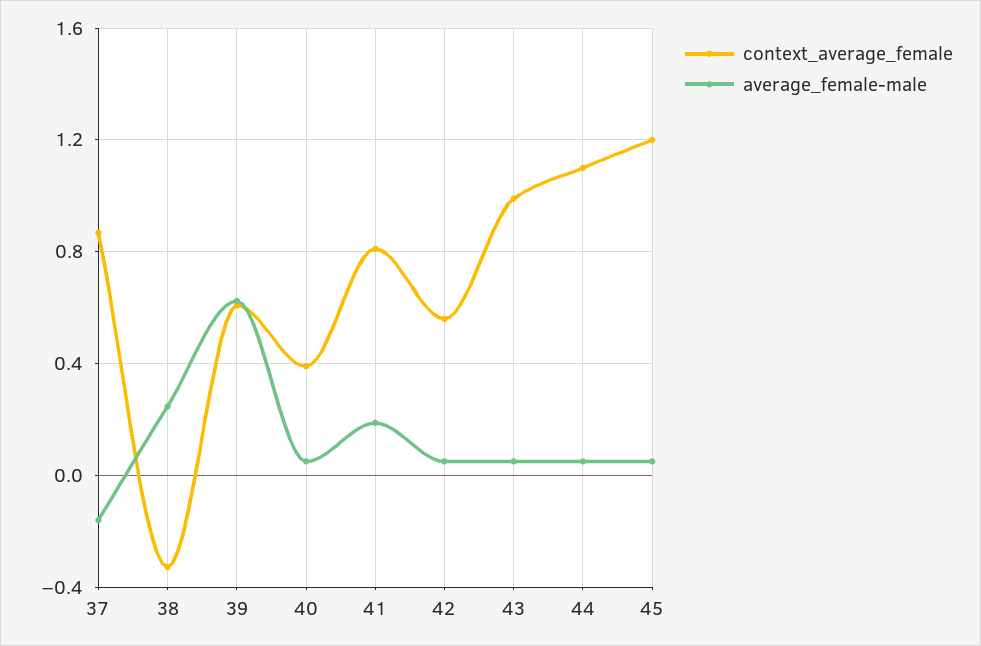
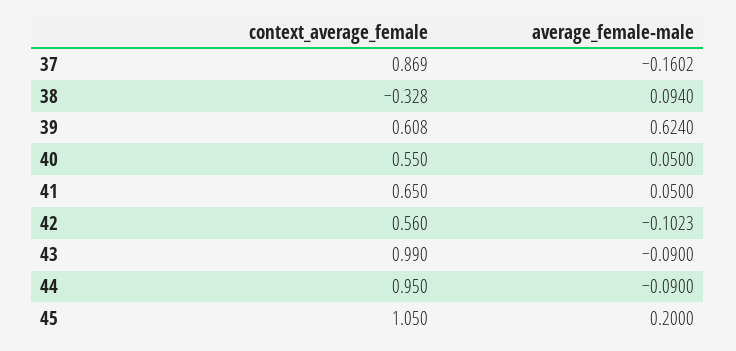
average_female-male, 38: 0.25 -> 0.094
context_average_female, 40: 0.4 -> 0.55
context_average_female, 41: 0.8 -> 0.65
average_female-male, 41: 0.2 -> 0.05
average_female-male, 42: 0.05 -> -0.1023
average_female-male, 43: 0.05 -> -0.09
context_average_female, 44: 1.1 -> 0.95
average_female-male, 44: 0.05 -> -0.09
context_average_female, 45: 1.2 -> 1.05
average_female-male, 45: 0.05 -> 0.2

